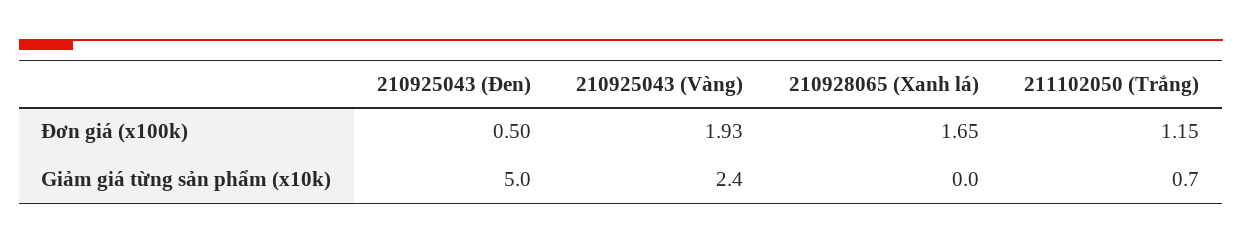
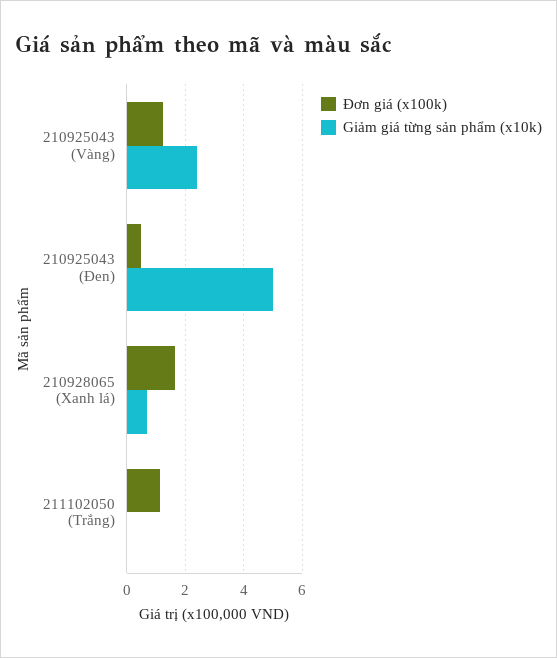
Đơn giá (x100k), 210925043 (Vàng): 1.93 -> 1.25
Giảm giá từng sản phẩm (x10k), 210928065 (Xanh lá): 0 -> 0.75
Giảm giá từng sản phẩm (x10k), 211102050 (Trắng): 0.7 -> 0

